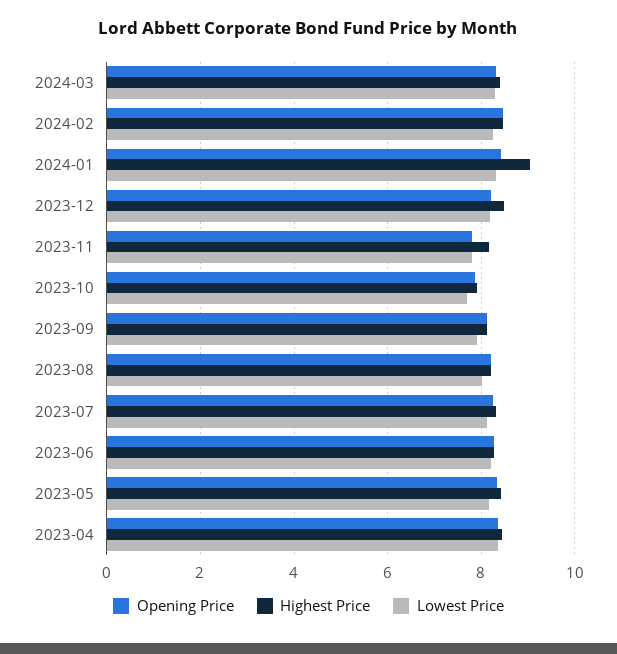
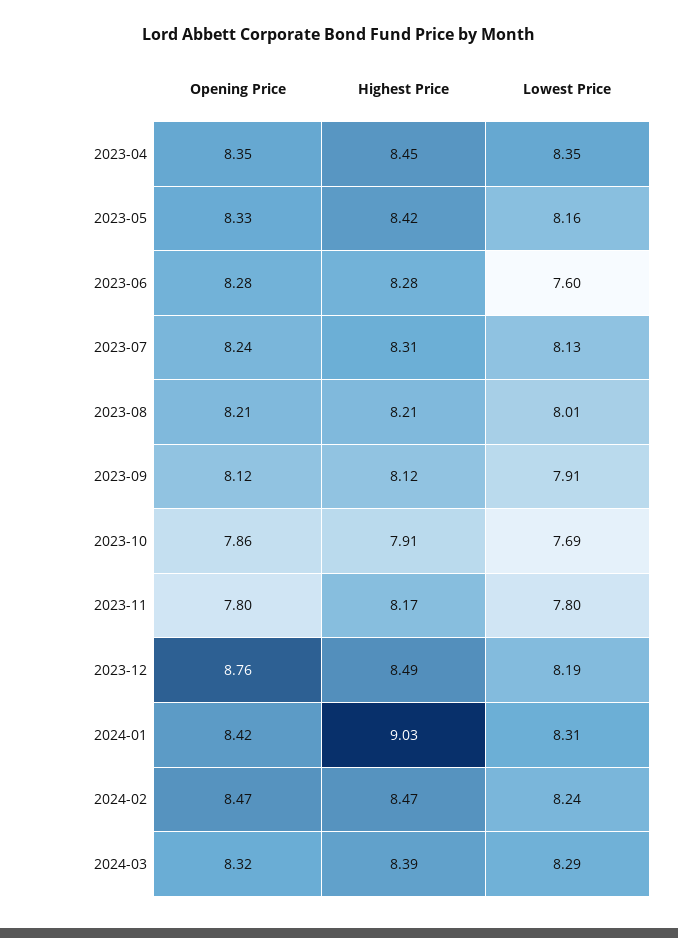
Opening Price, 2023-12: 8.2 -> 8.76
Lowest Price, 2023-06: 8.2 -> 7.6

